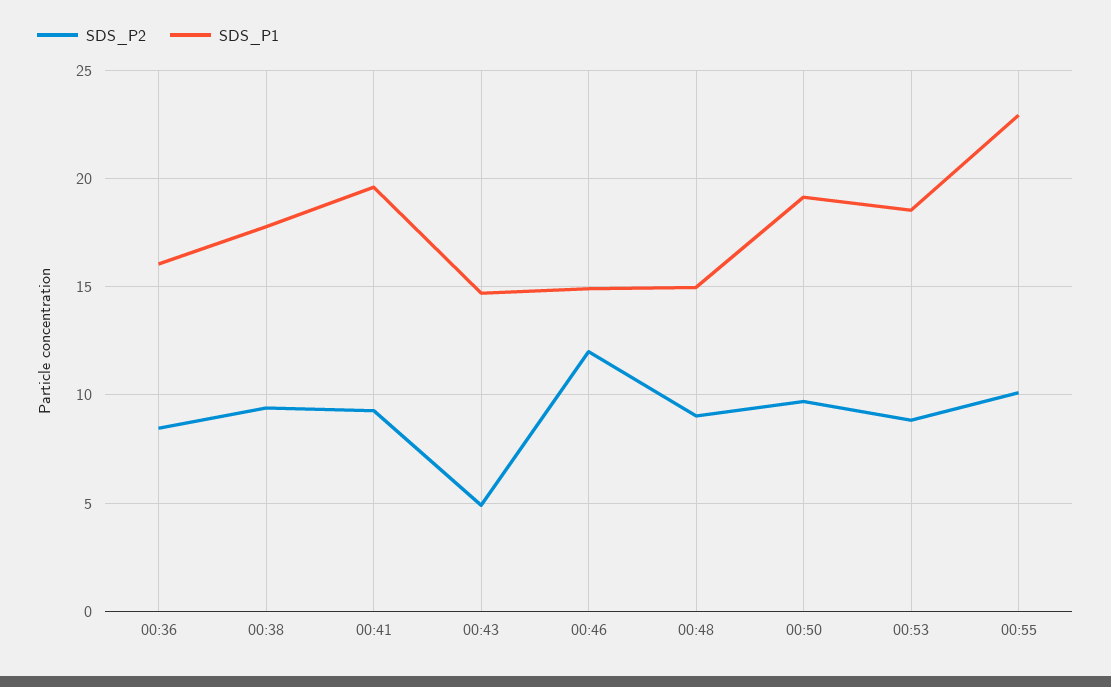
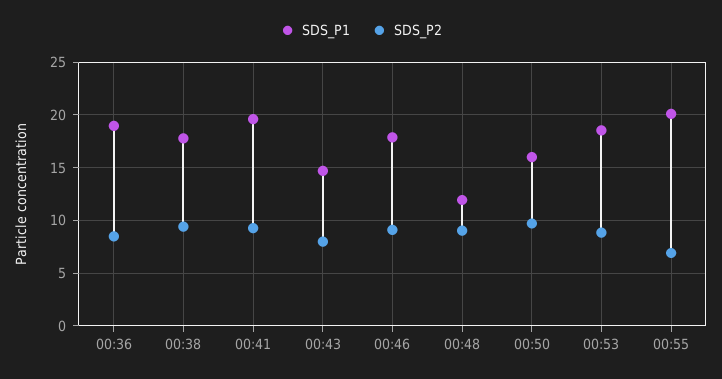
SDS_P1, 00:36: 16 -> 19
SDS_P2, 00:43: 5 -> 8
SDS_P2, 00:46: 12 -> 9
SDS_P1, 00:46: 15 -> 18
SDS_P1, 00:48: 15 -> 12
SDS_P1, 00:50: 19 -> 16
SDS_P2, 00:55: 10 -> 7
SDS_P1, 00:55: 23 -> 20

